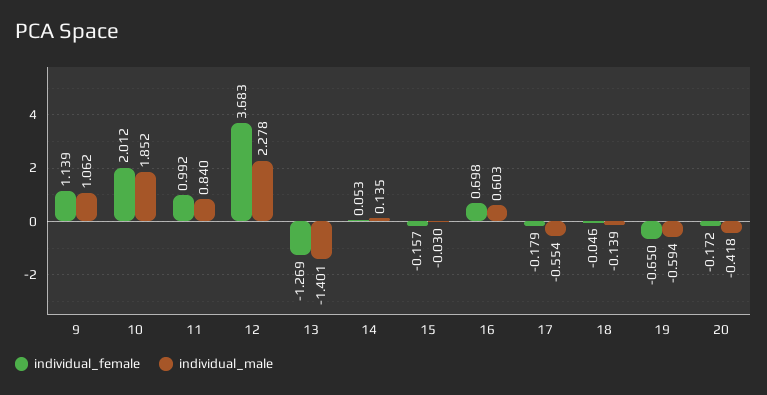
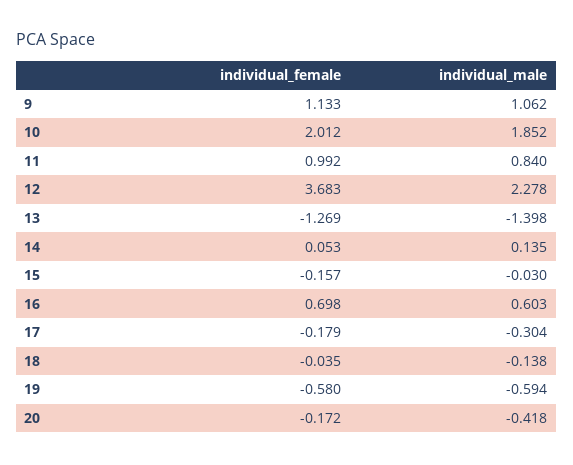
individual_female, 9: 1.139 -> 1.133
individual_male, 13: -1.401 -> -1.398
individual_male, 17: -0.554 -> -0.304
individual_female, 18: -0.046 -> -0.035
individual_male, 18: -0.139 -> -0.138
individual_female, 19: -0.65 -> -0.58

